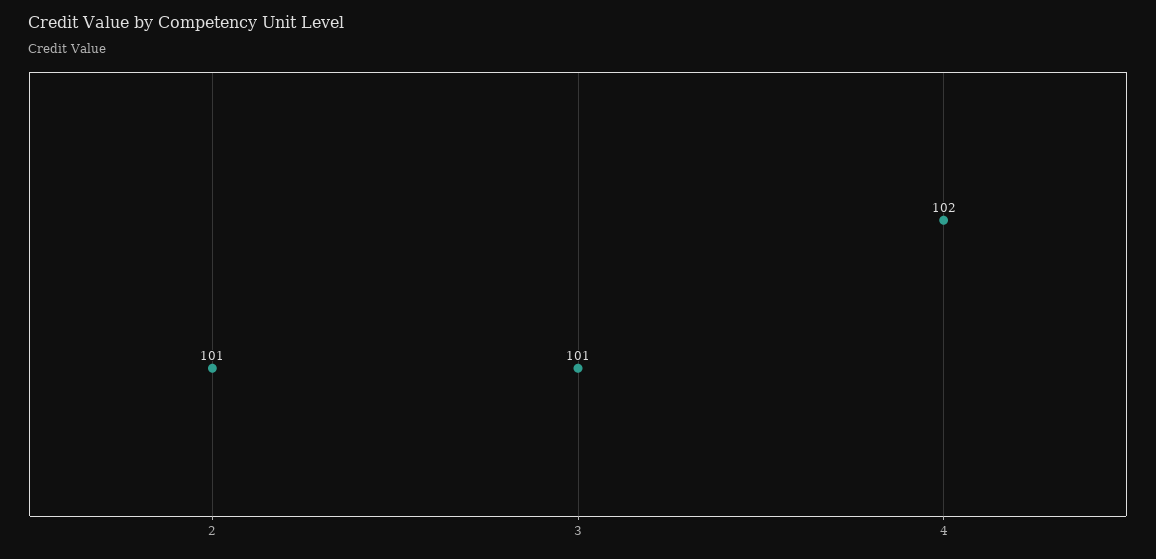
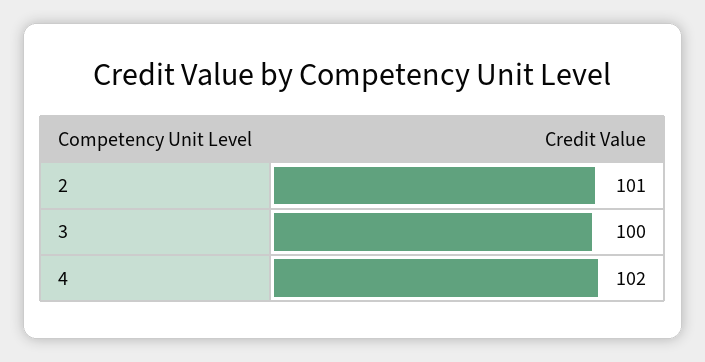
3: 101 -> 100

